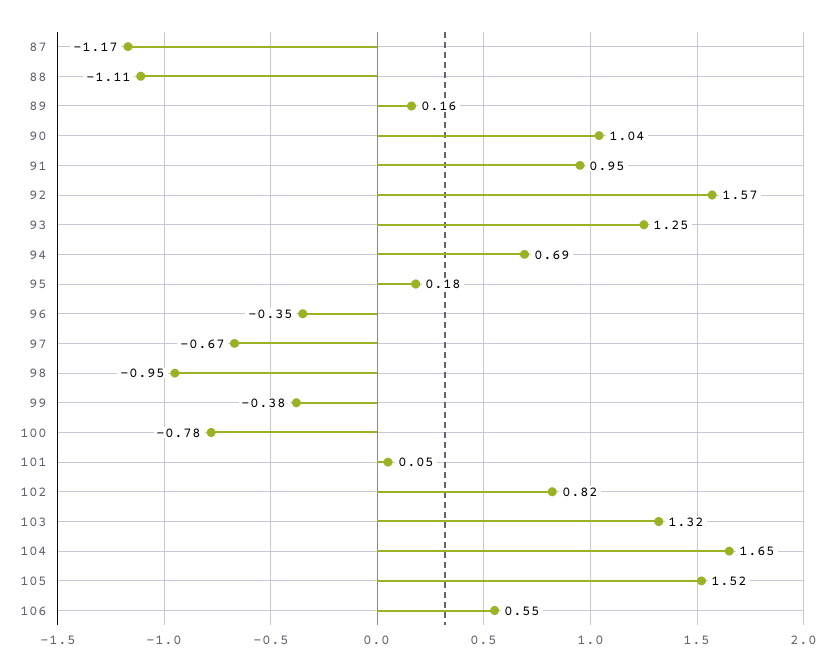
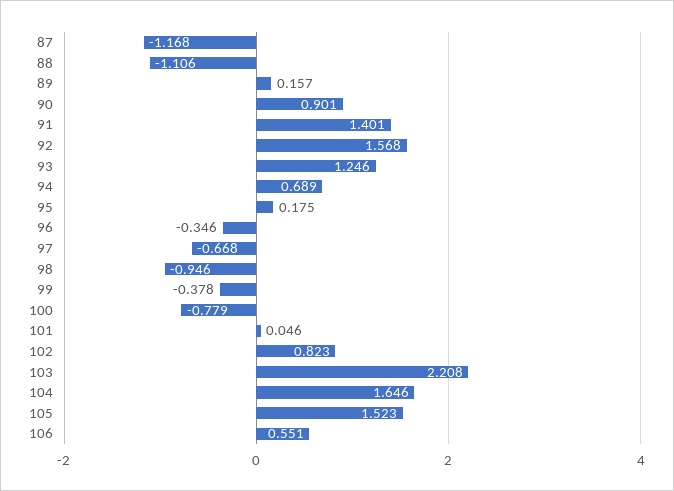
90: 1.04 -> 0.901
91: 0.95 -> 1.401
103: 1.32 -> 2.208

